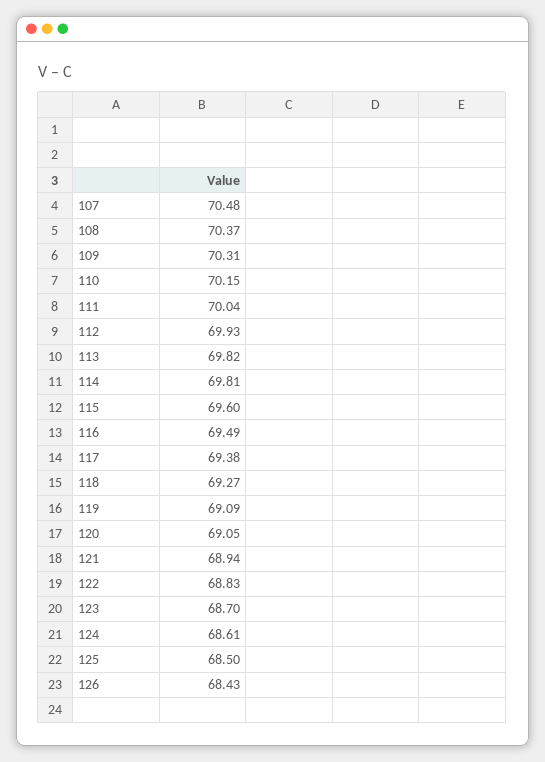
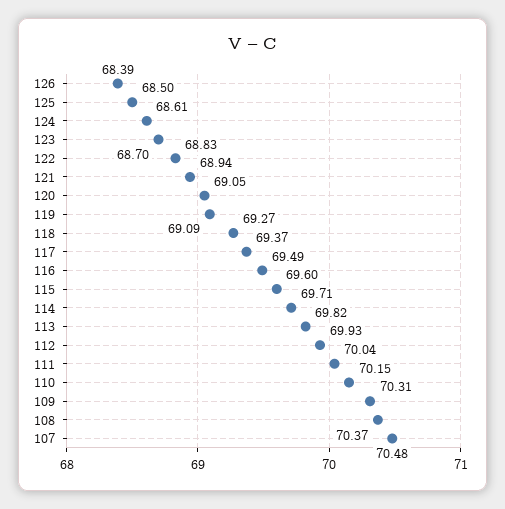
114: 69.81 -> 69.71
117: 69.38 -> 69.37
126: 68.43 -> 68.39

